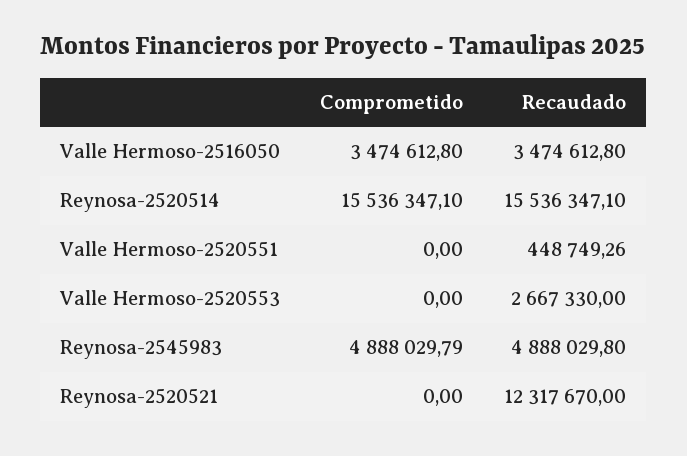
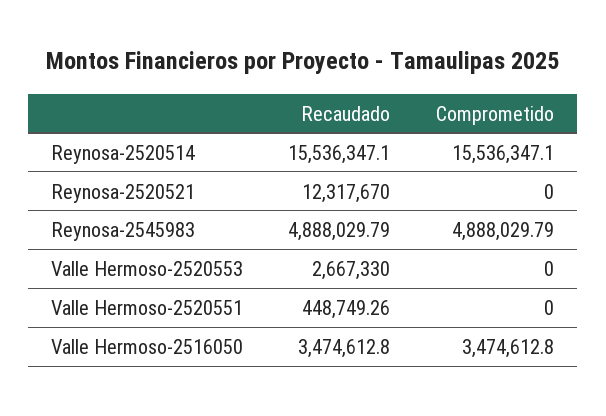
Recaudado, Reynosa-2545983: 4888029.8 -> 4888029.79

